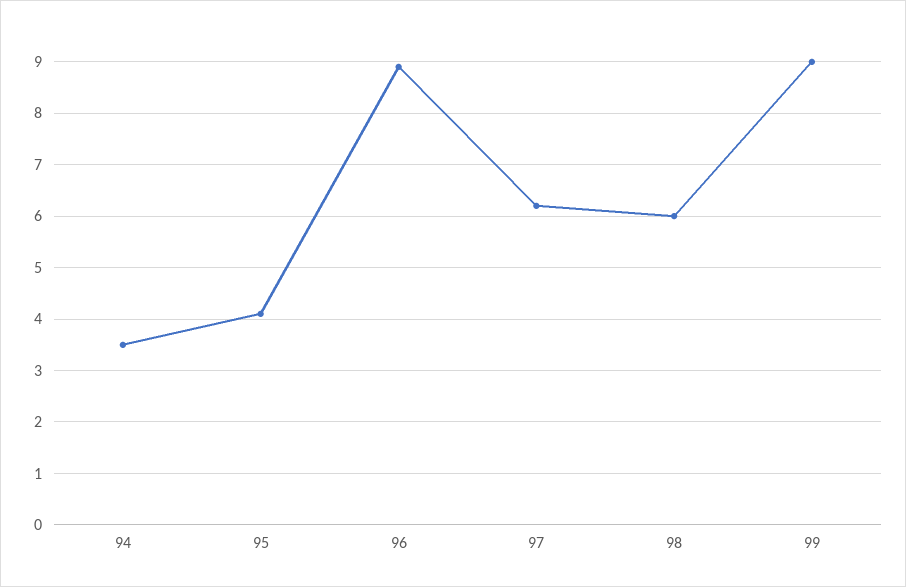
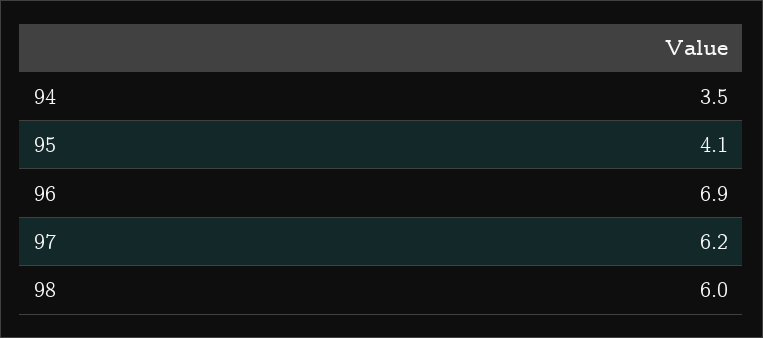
96: 9 -> 6.9
99: 9 -> none

